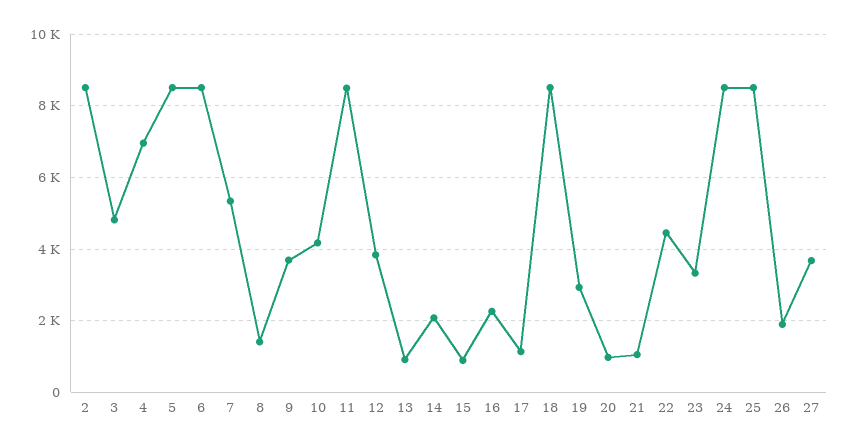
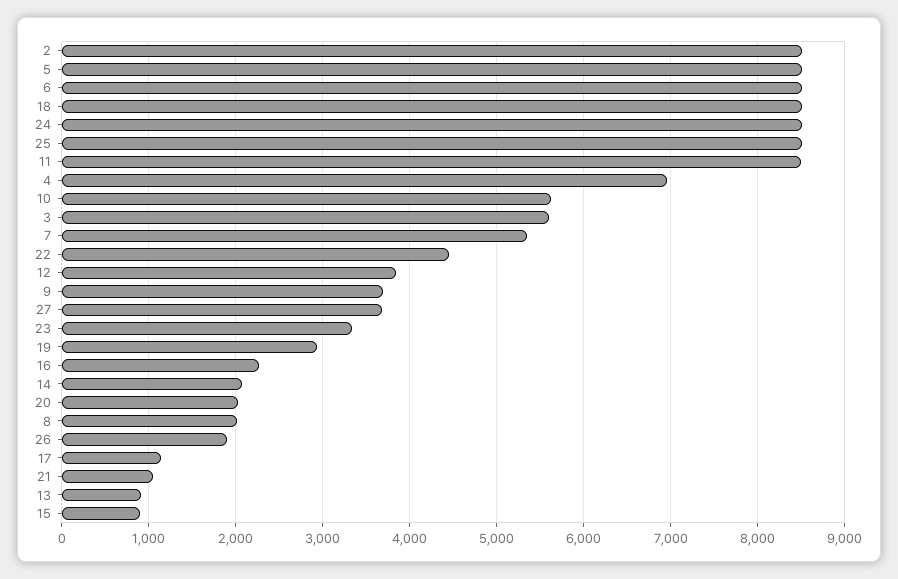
3: 4800 -> 5600
8: 1400 -> 2000
10: 4200 -> 5600
20: 1000 -> 2000

